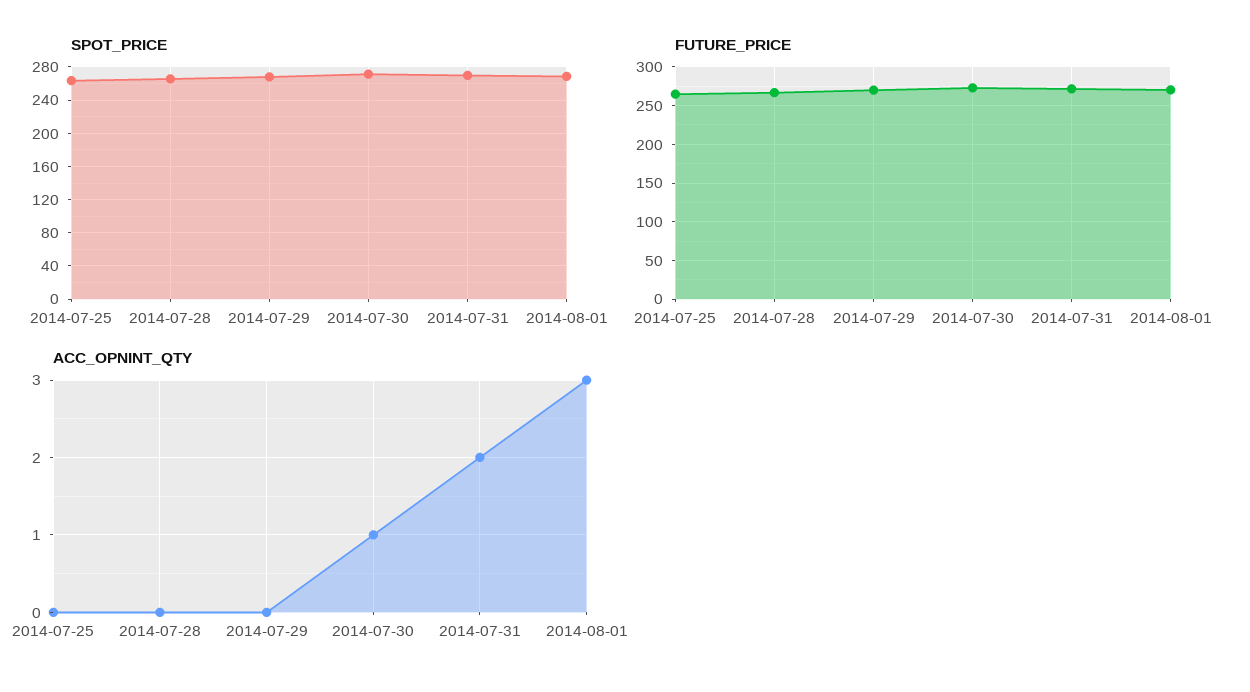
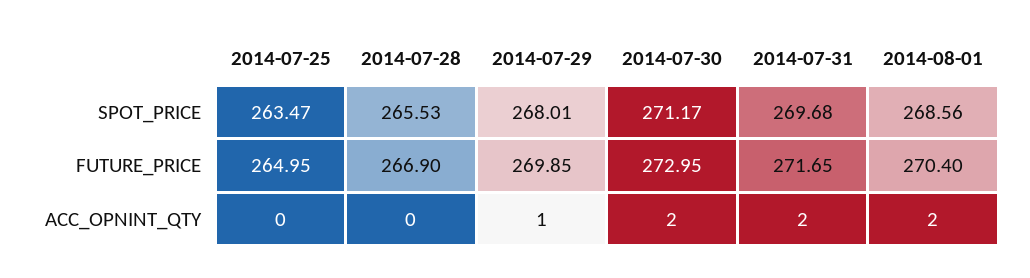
ACC_OPNINT_QTY, 2014-07-29: 0 -> 1
ACC_OPNINT_QTY, 2014-07-30: 1 -> 2
ACC_OPNINT_QTY, 2014-08-01: 3 -> 2

